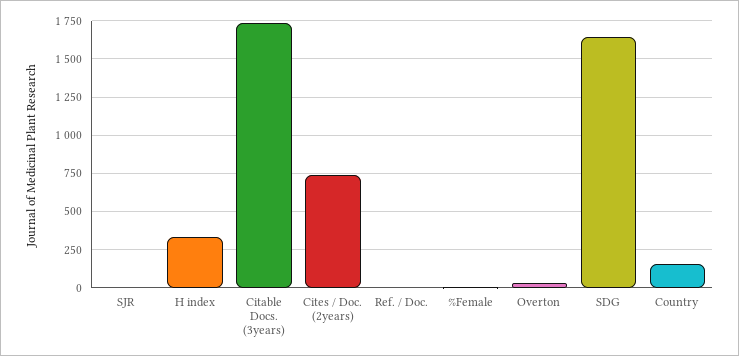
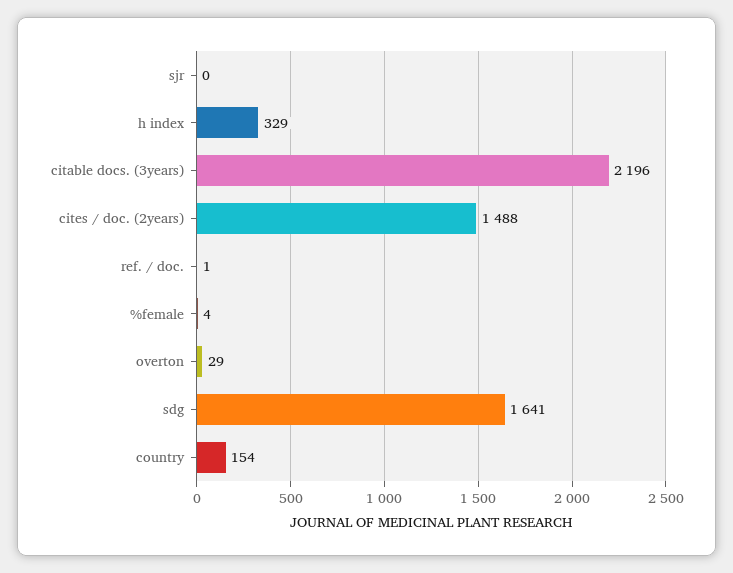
Citable Docs. (3years): 1750 -> 2196
Cites / Doc. (2years): 750 -> 1488

